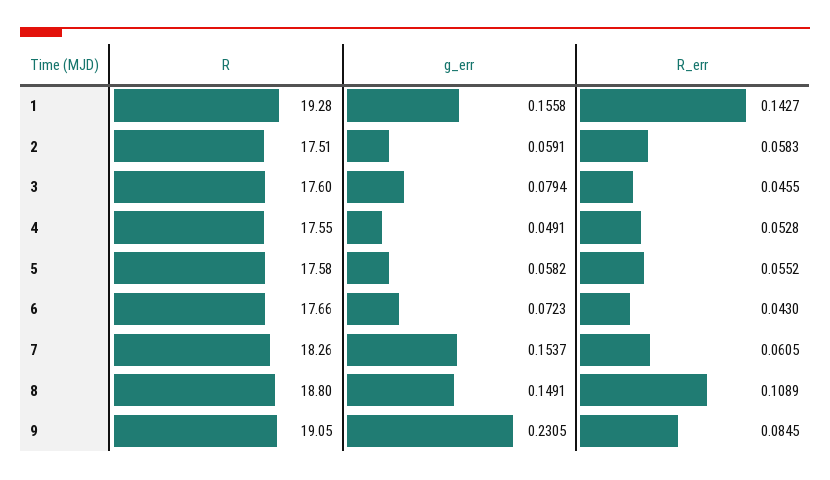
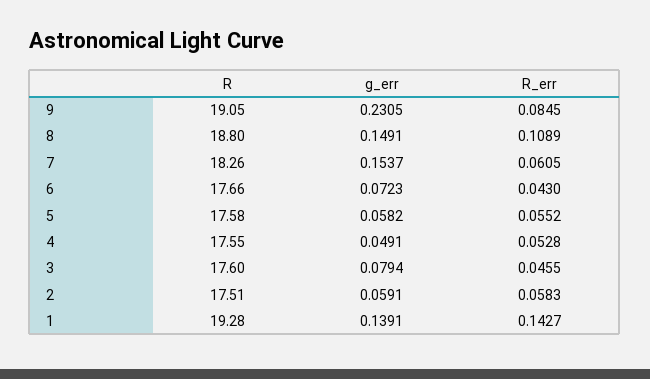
g_err, 1: 0.1558 -> 0.1391

